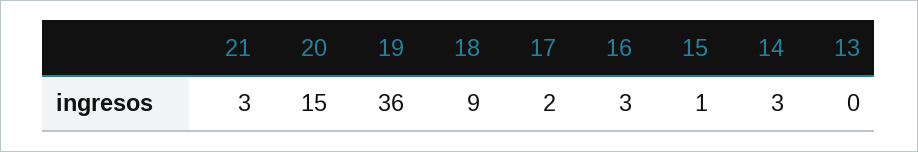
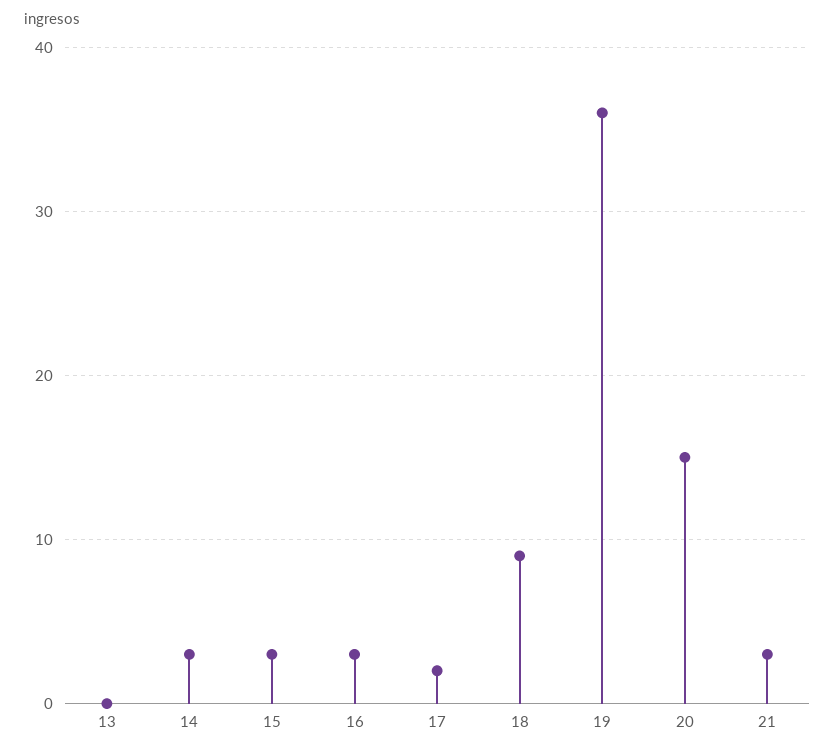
15: 1 -> 3

